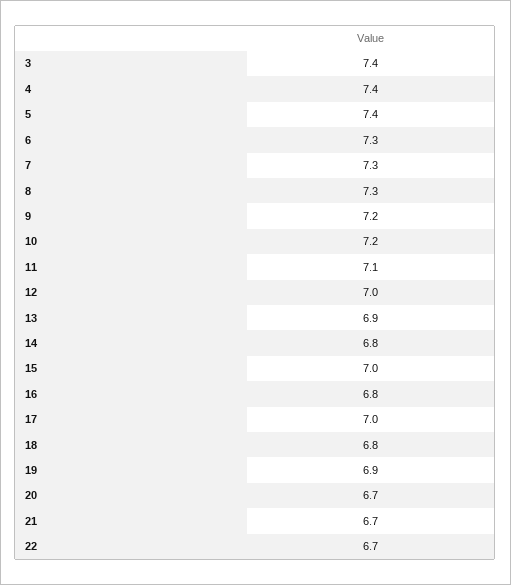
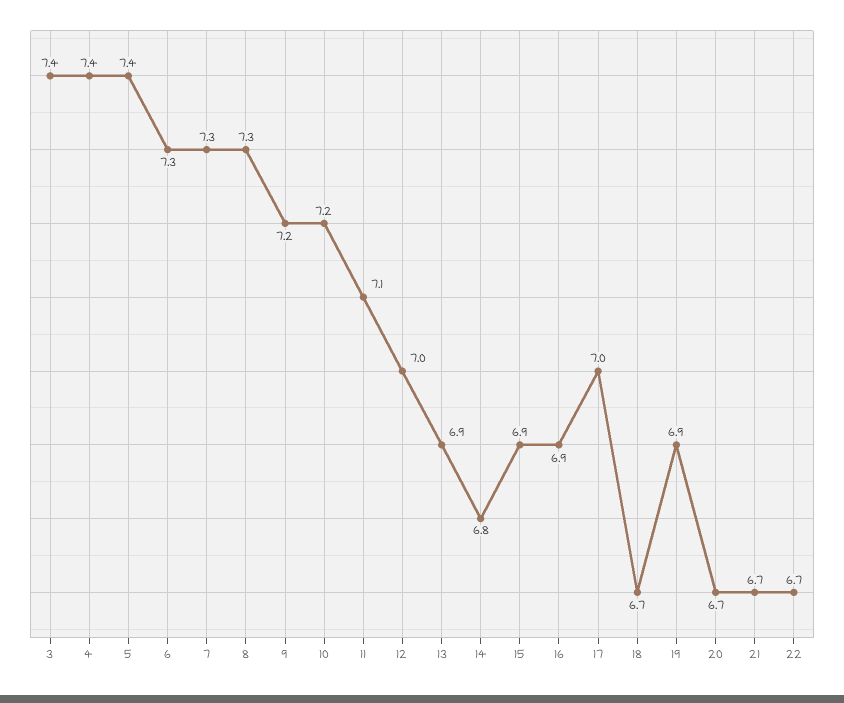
15: 7 -> 6.9
16: 6.8 -> 6.9
18: 6.8 -> 6.7

